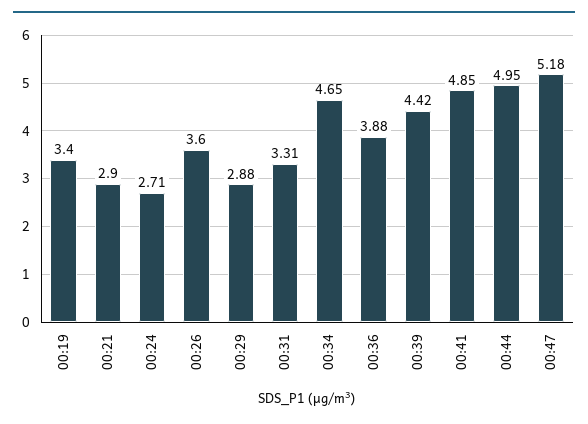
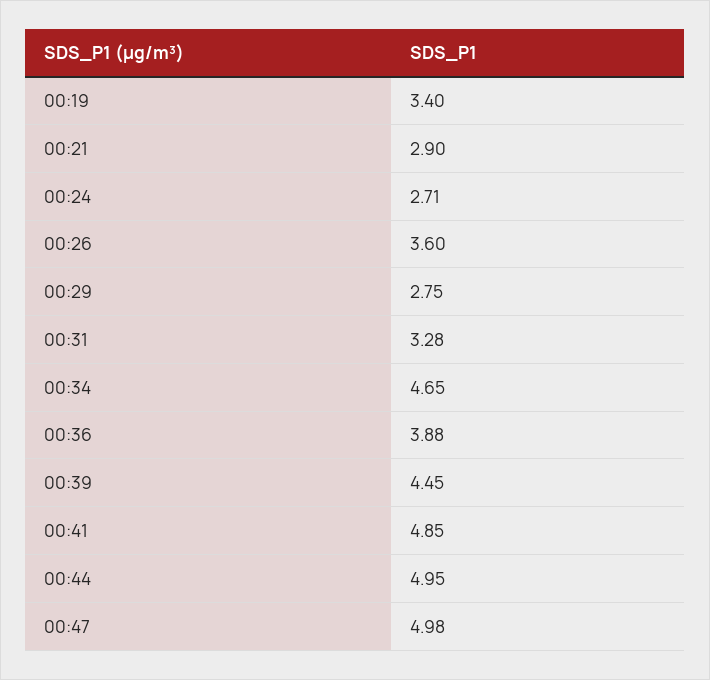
00:29: 2.88 -> 2.75
00:31: 3.31 -> 3.28
00:39: 4.42 -> 4.45
00:47: 5.18 -> 4.98

